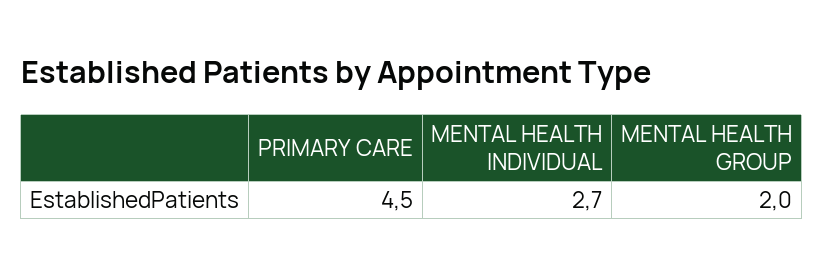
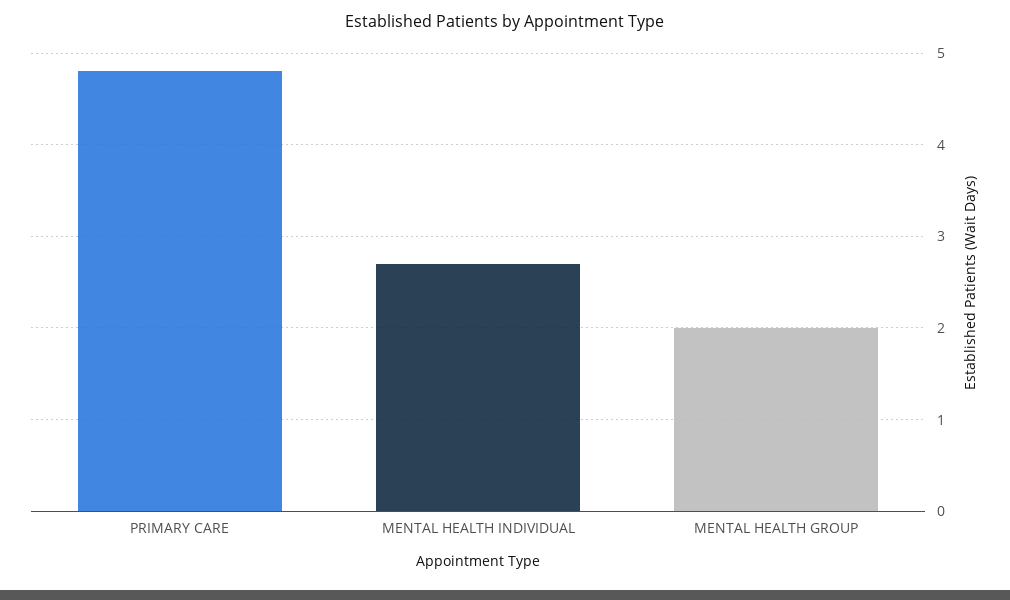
PRIMARY CARE: 4.5 -> 4.8

